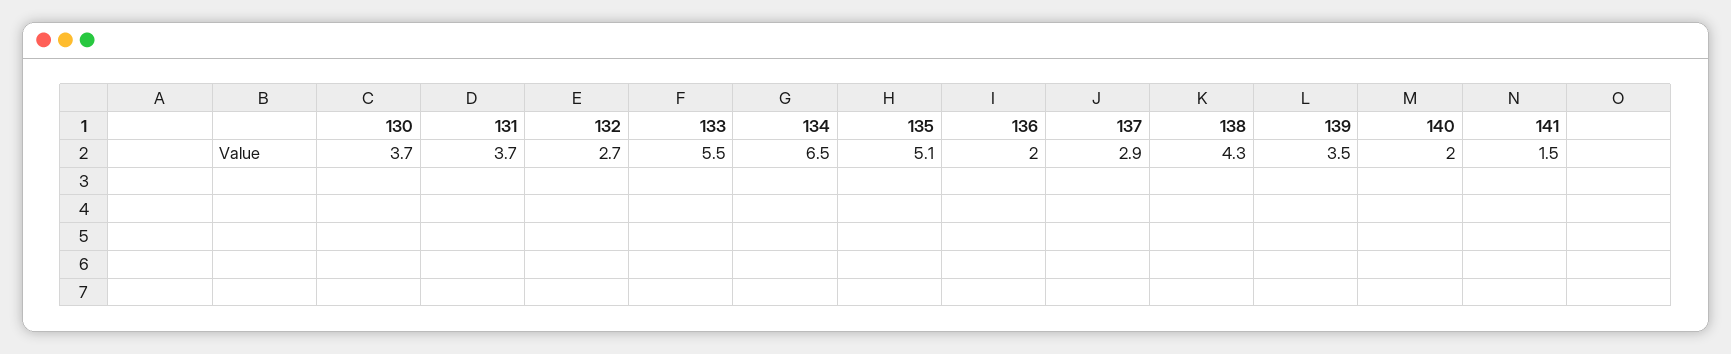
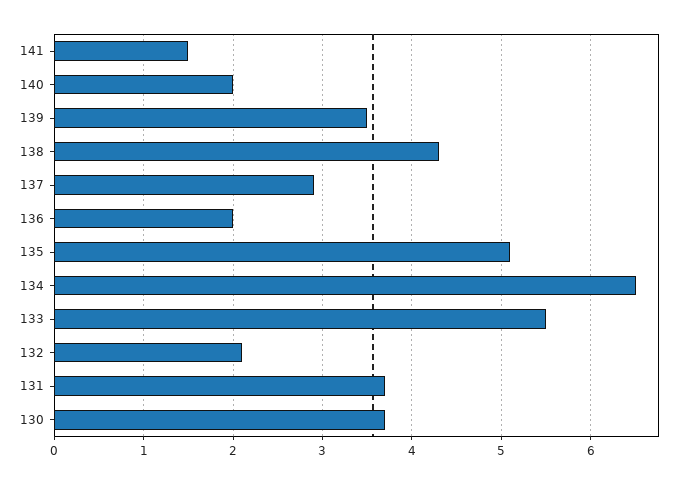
132: 2.7 -> 2.1

